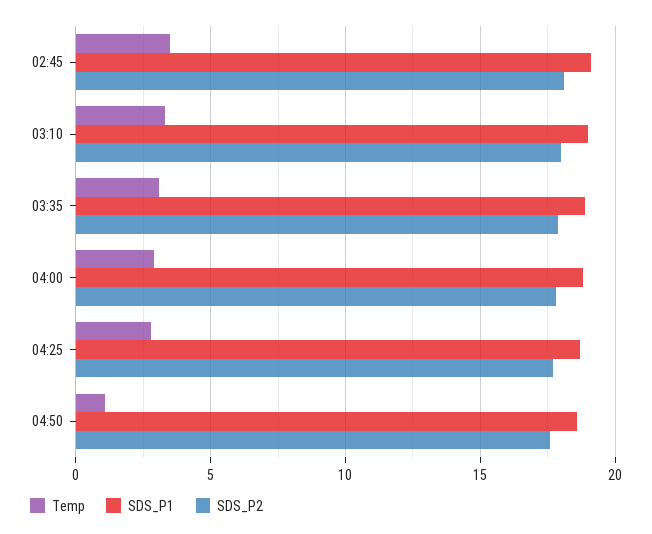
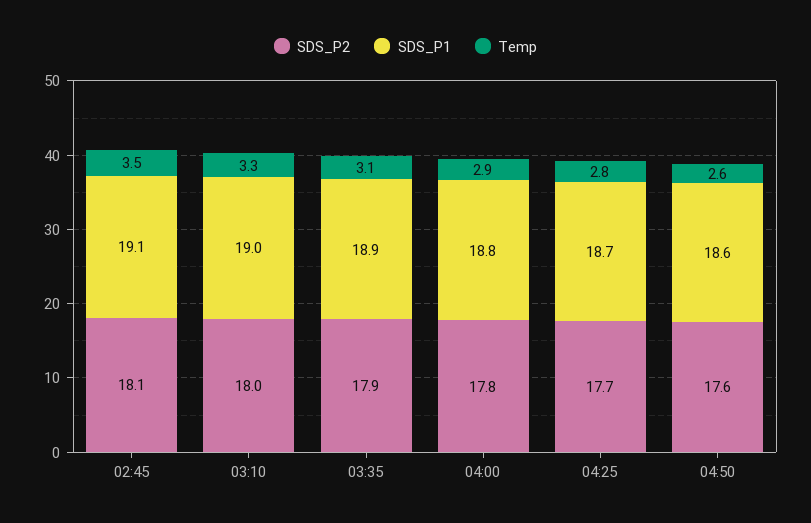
Temp, 04:50: 1 -> 2.6

